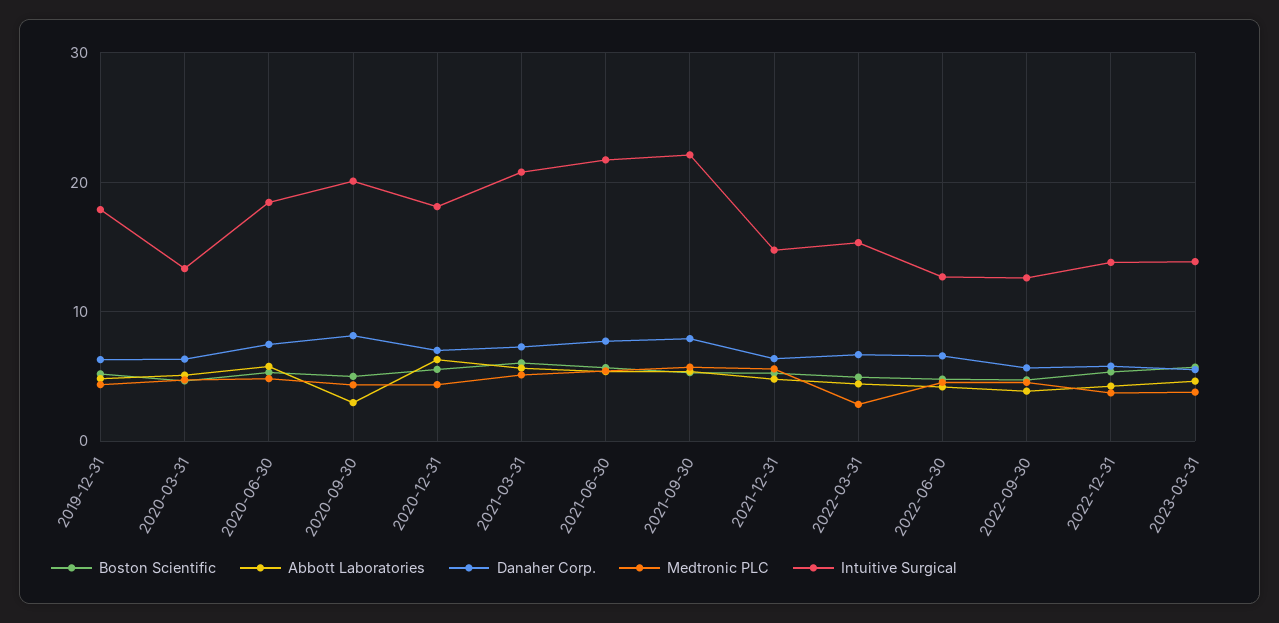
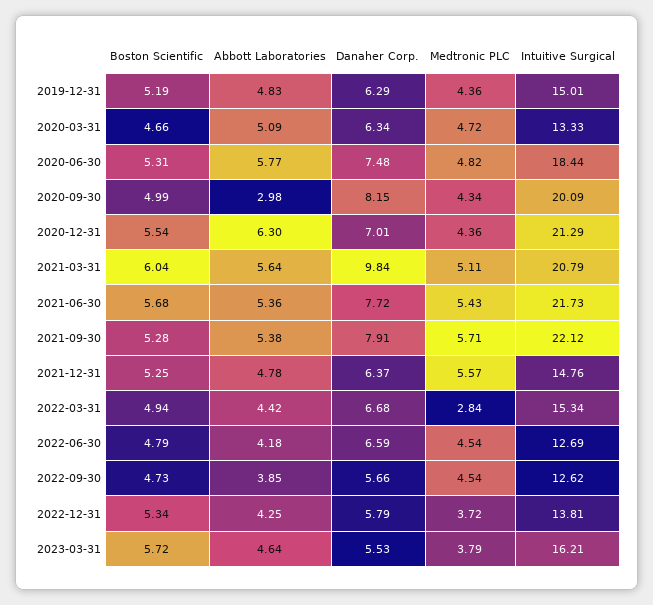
Intuitive Surgical, 2019-12-31: 18 -> 15.01
Intuitive Surgical, 2020-12-31: 18 -> 21.29
Danaher Corp., 2021-03-31: 7 -> 9.84
Intuitive Surgical, 2023-03-31: 14 -> 16.21

